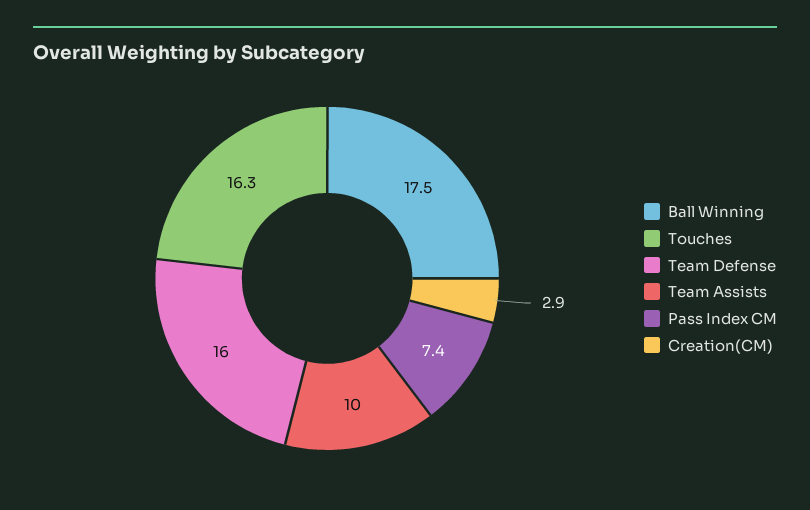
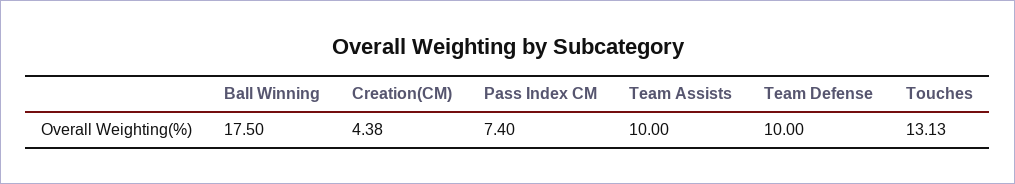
Touches: 16.3 -> 13.13
Team Defense: 16 -> 10
Creation(CM): 2.9 -> 4.38

